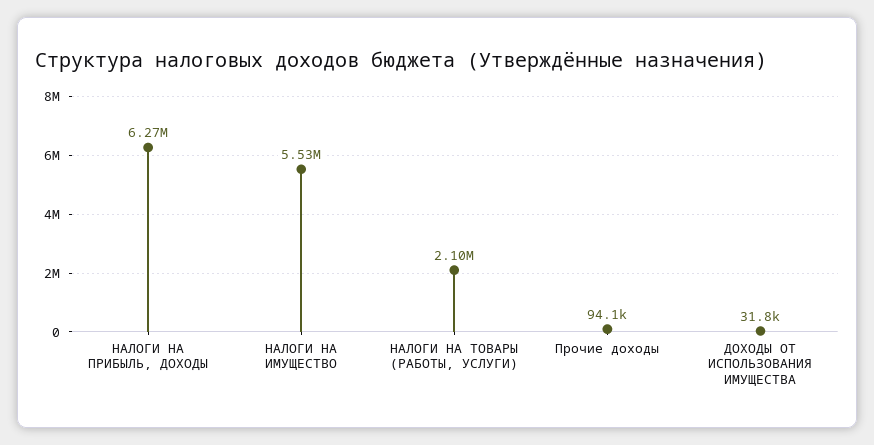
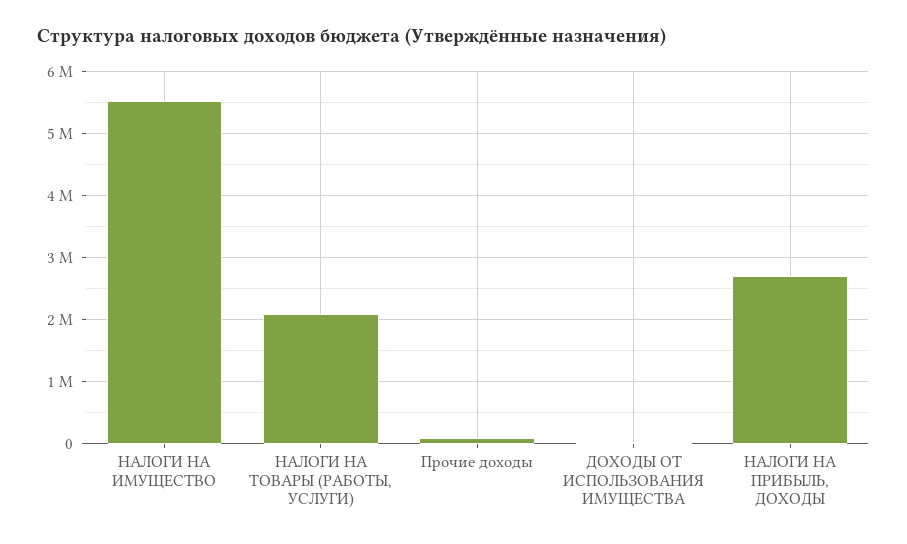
НАЛОГИ НА ПРИБЫЛЬ, ДОХОДЫ: 6270000 -> 2700000

